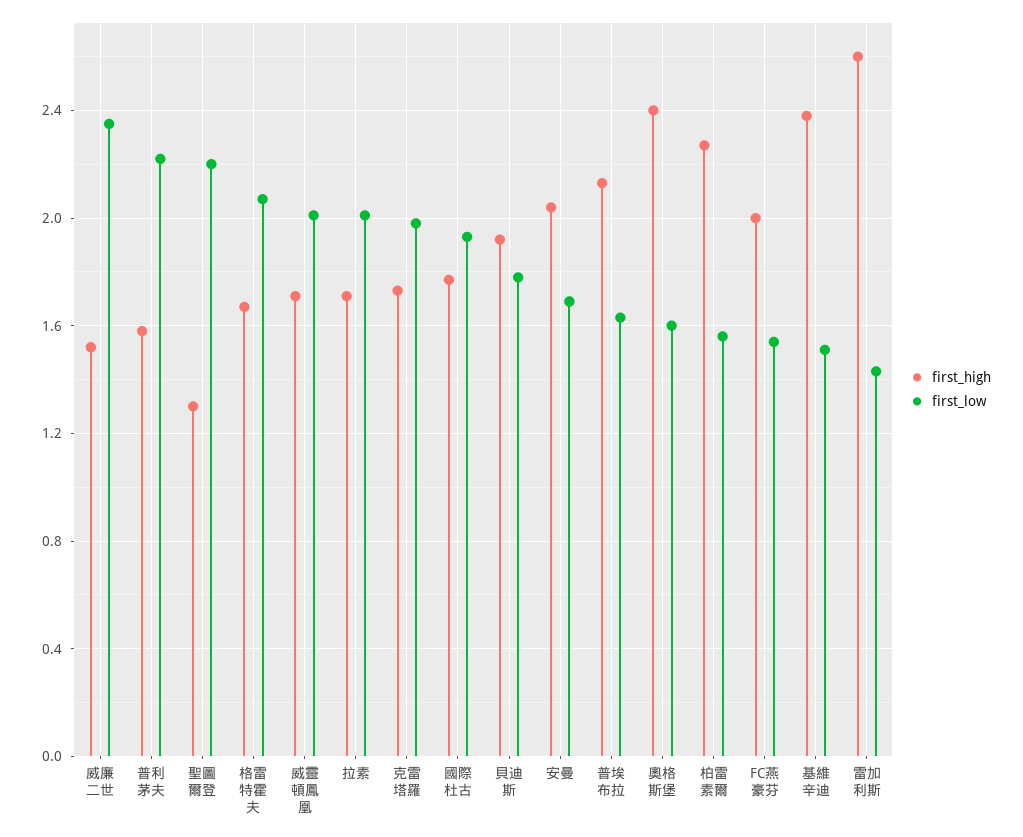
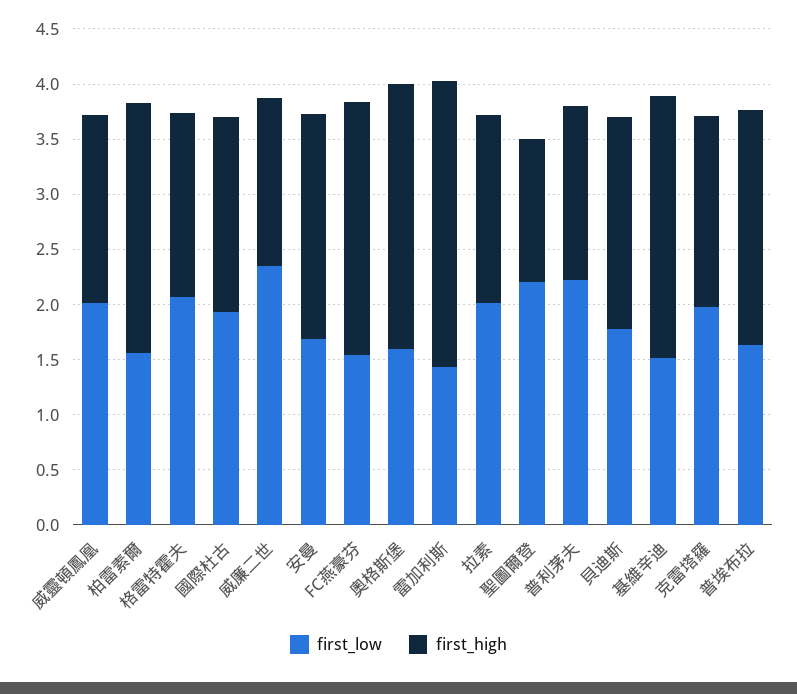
first_high, FC燕豪芬: 2 -> 2.3

